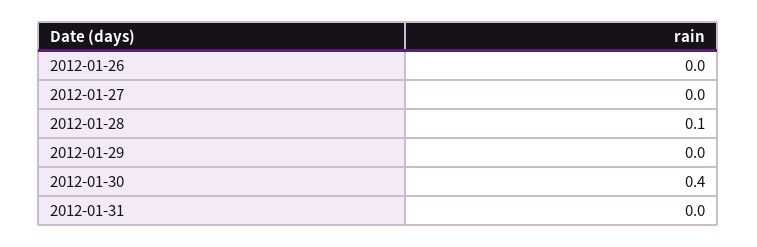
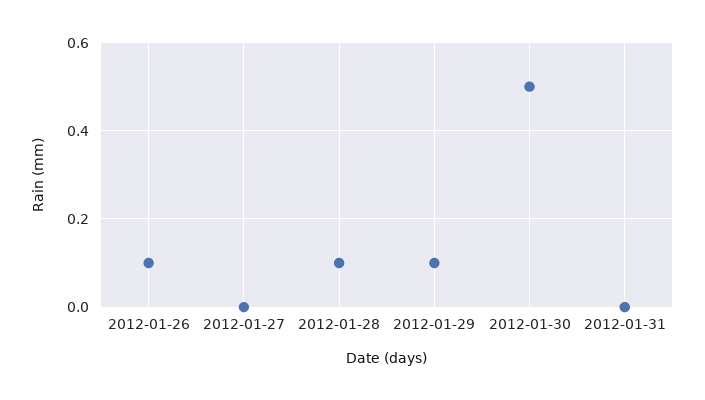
2012-01-26: 0 -> 0.1
2012-01-29: 0 -> 0.1
2012-01-30: 0.4 -> 0.5

